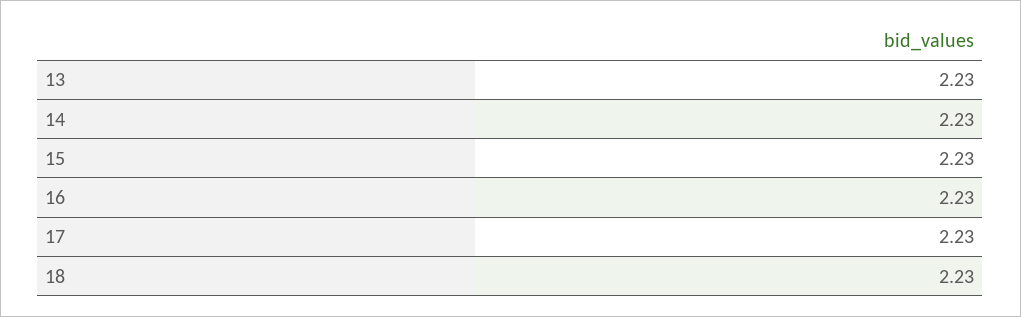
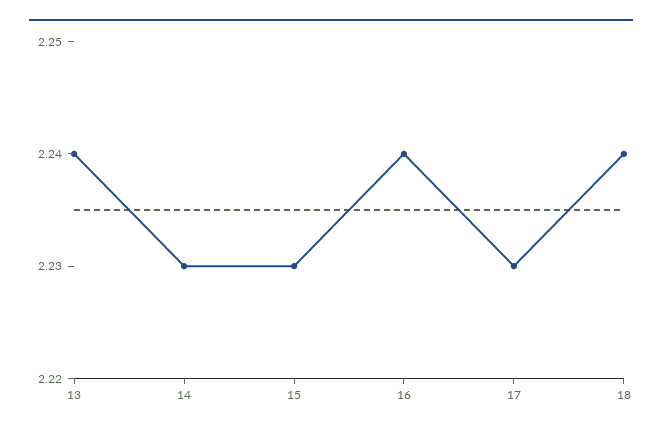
13: 2.23 -> 2.24
16: 2.23 -> 2.24
18: 2.23 -> 2.24

